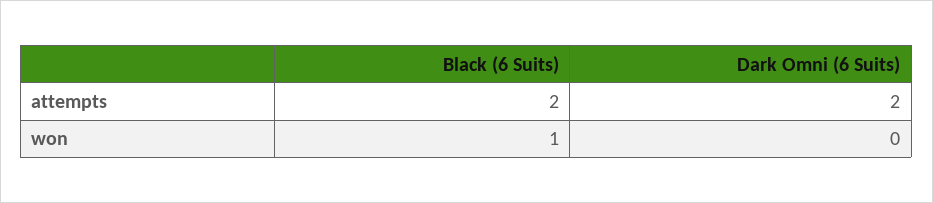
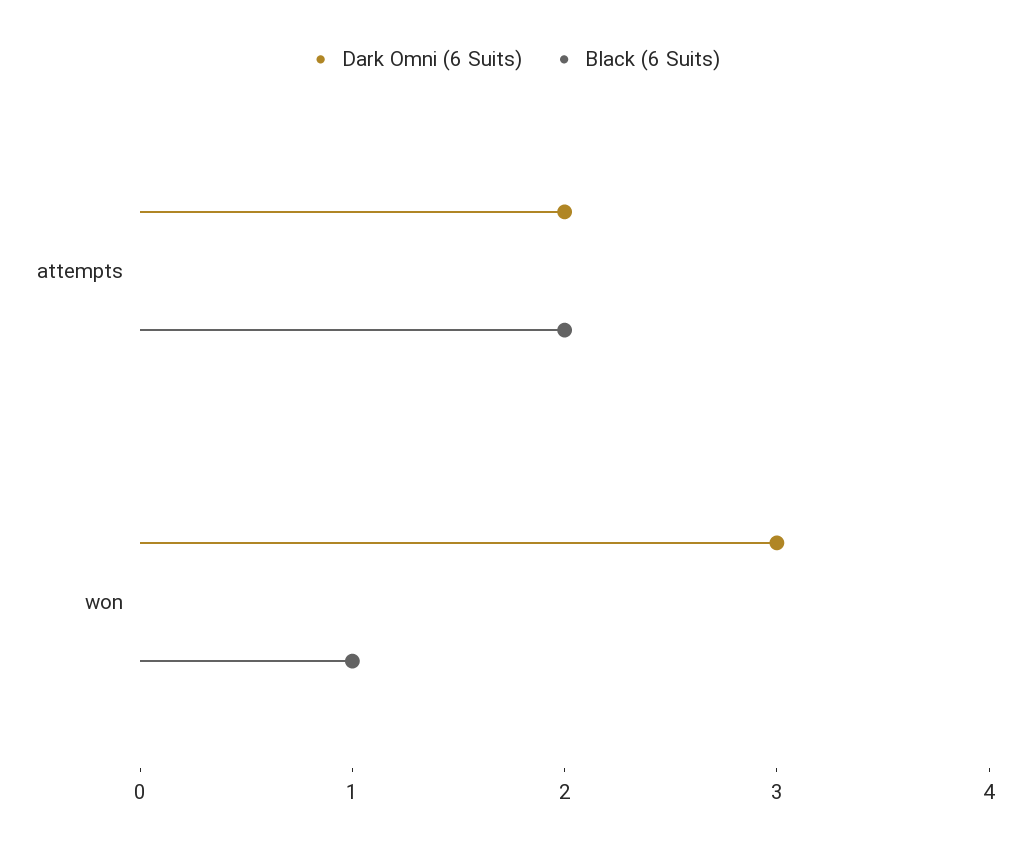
Dark Omni (6 Suits), won: 0 -> 3

